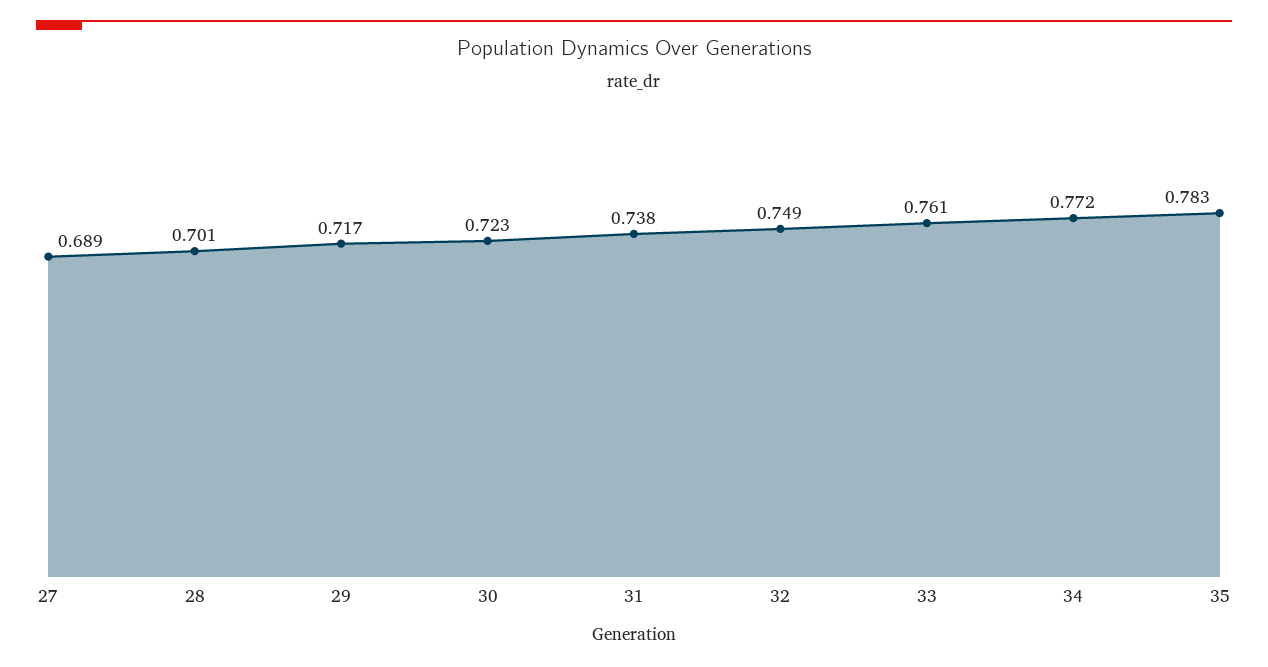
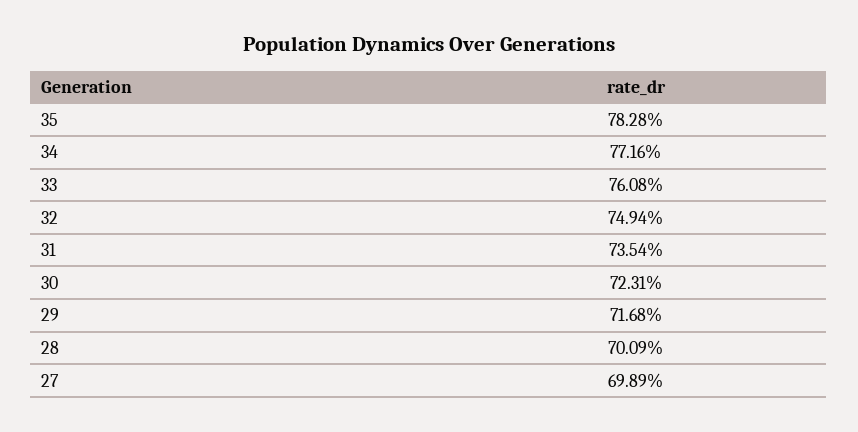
27: 0.689 -> 0.6989
31: 0.738 -> 0.7354

